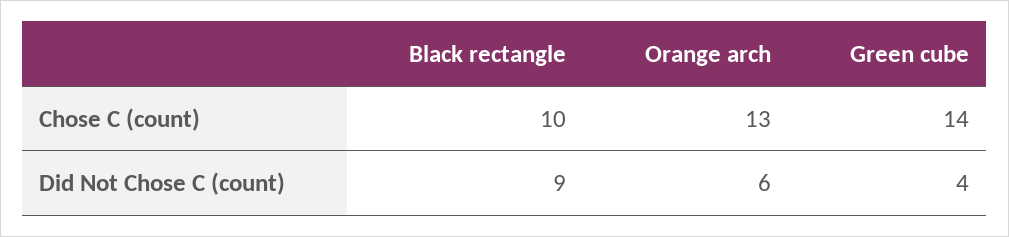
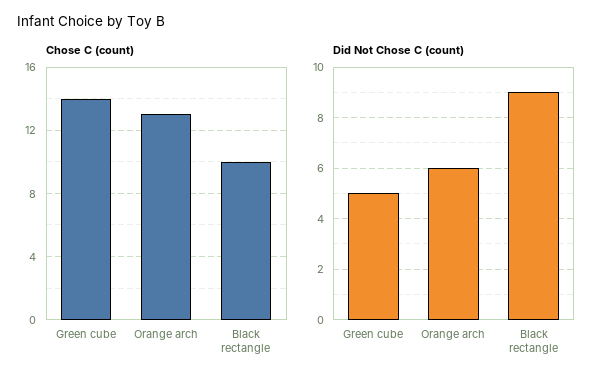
Did Not Chose C (count), Green cube: 4 -> 5

